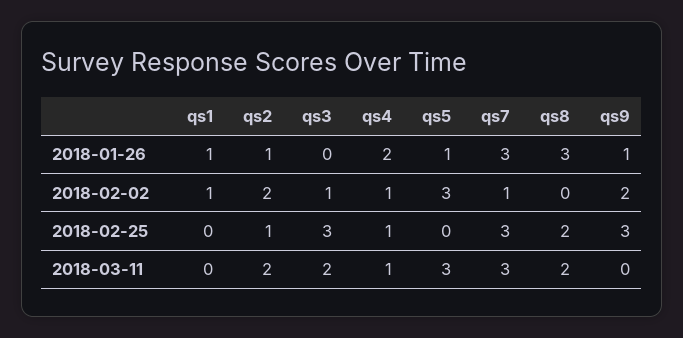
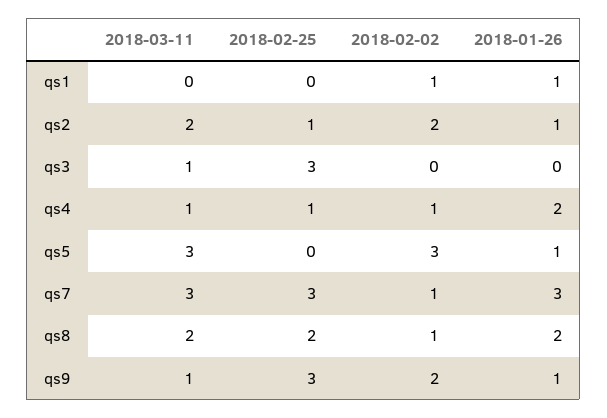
qs8, 2018-01-26: 3 -> 2
qs3, 2018-02-02: 1 -> 0
qs8, 2018-02-02: 0 -> 1
qs3, 2018-03-11: 2 -> 1
qs9, 2018-03-11: 0 -> 1

